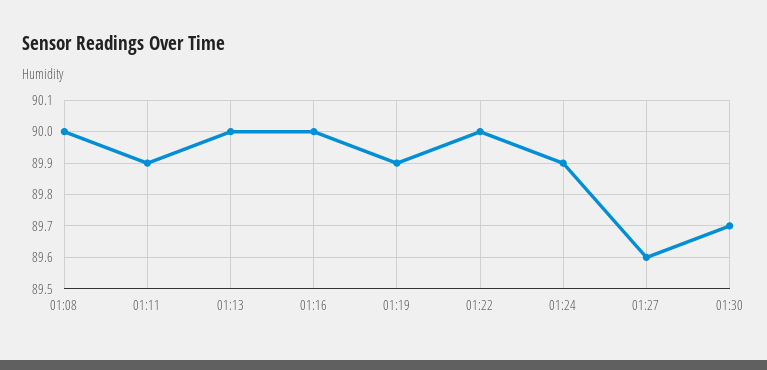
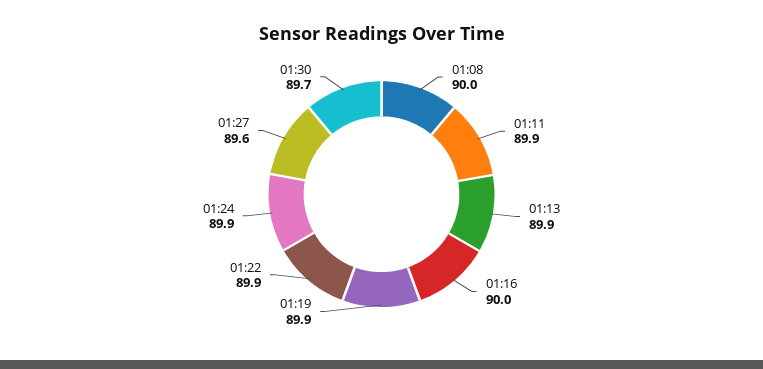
01:13: 90 -> 89.9
01:22: 90 -> 89.9

